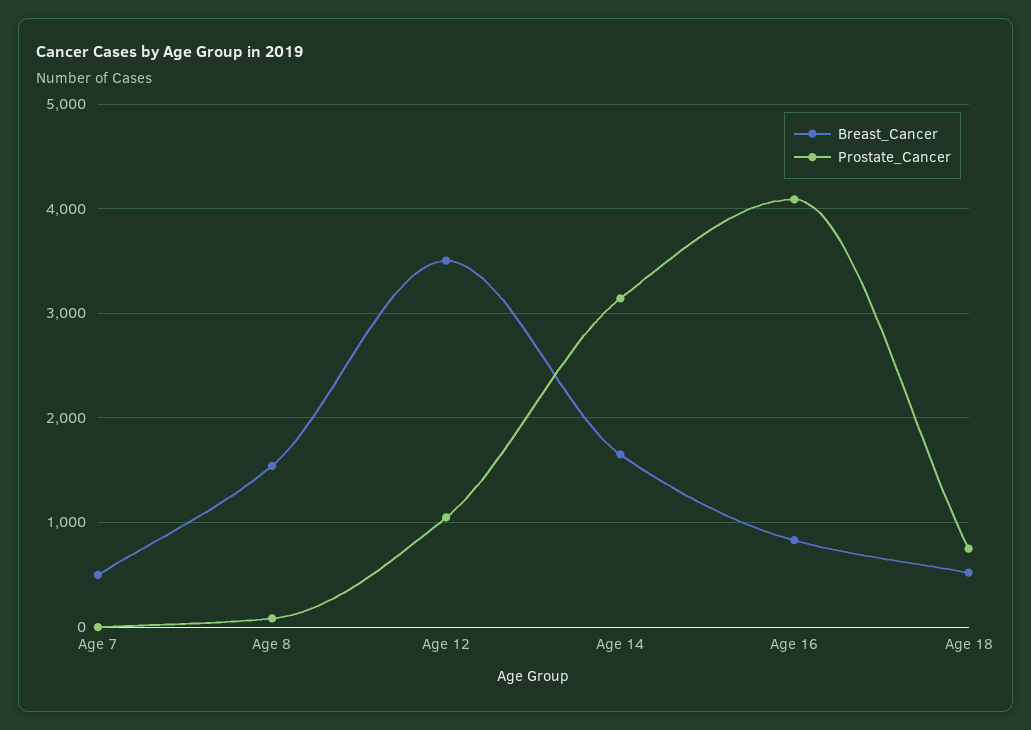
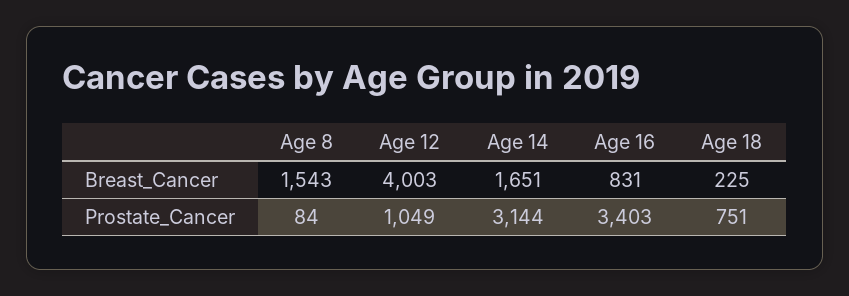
Breast_Cancer, Age 7: 500 -> none
Prostate_Cancer, Age 7: 0 -> none
Breast_Cancer, Age 12: 3500 -> 4003
Prostate_Cancer, Age 16: 4100 -> 3403
Breast_Cancer, Age 18: 500 -> 225

